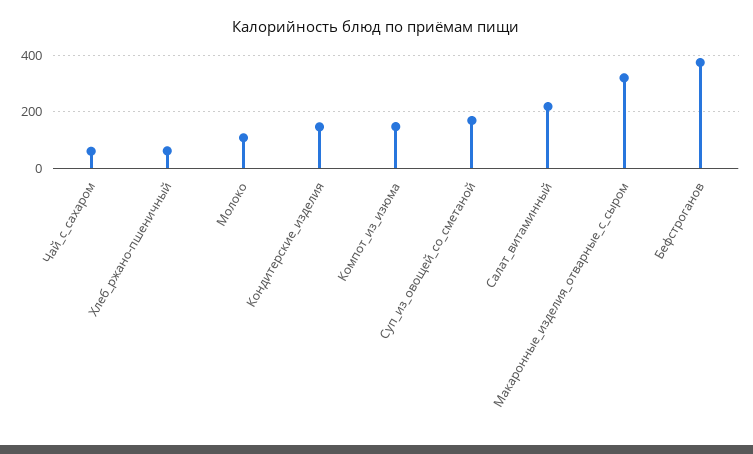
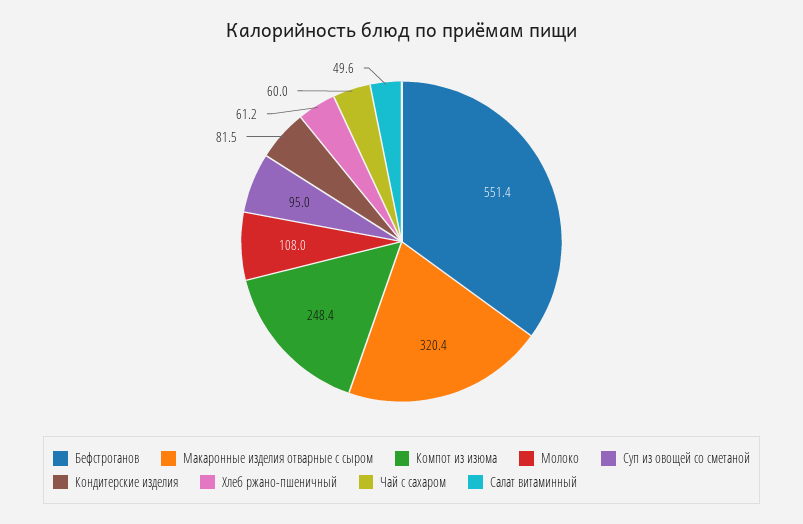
Кондитерские_изделия: 150 -> 81.5
Компот_из_изюма: 150 -> 248.4
Суп_из_овощей_со_сметаной: 175 -> 95
Салат_витаминный: 225 -> 49.6
Бефстроганов: 375 -> 551.4

